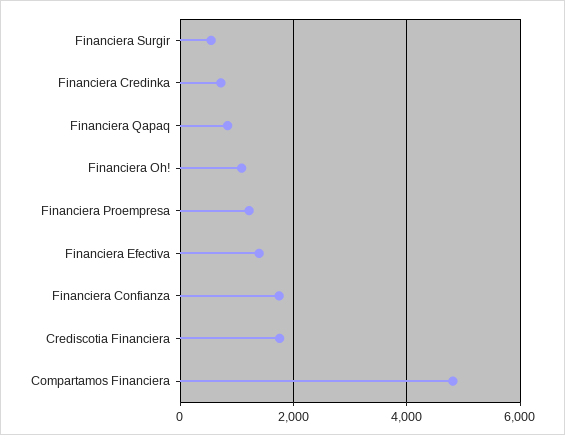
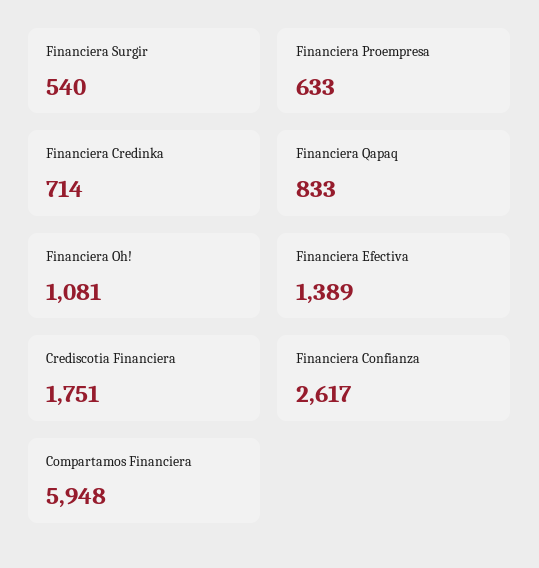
Financiera Proempresa: 1200 -> 633
Financiera Confianza: 1800 -> 2617
Compartamos Financiera: 4800 -> 5948

